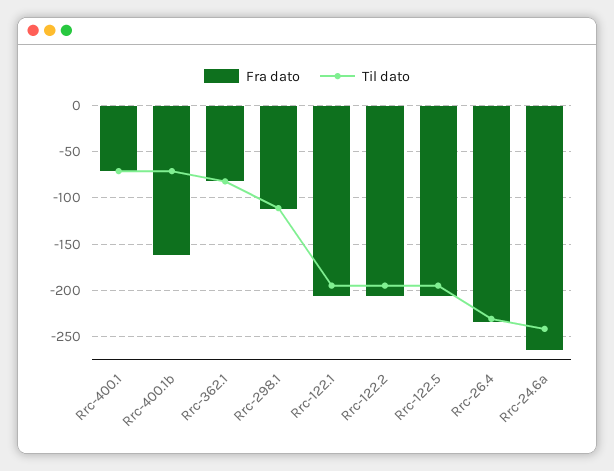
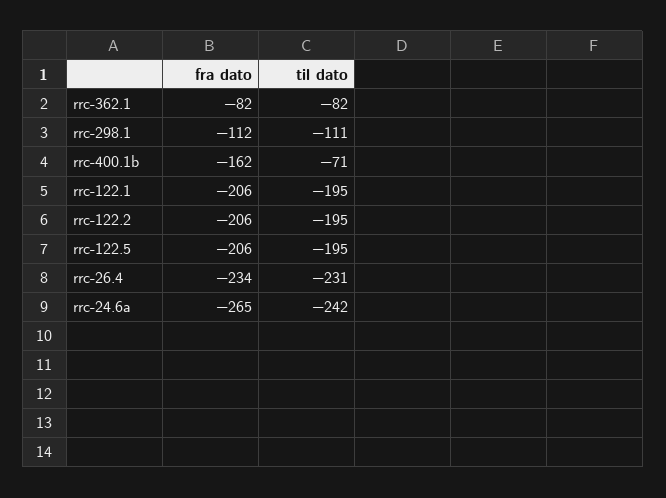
Fra dato, Rrc-400.1: -70 -> none
Til dato, Rrc-400.1: -70 -> none

